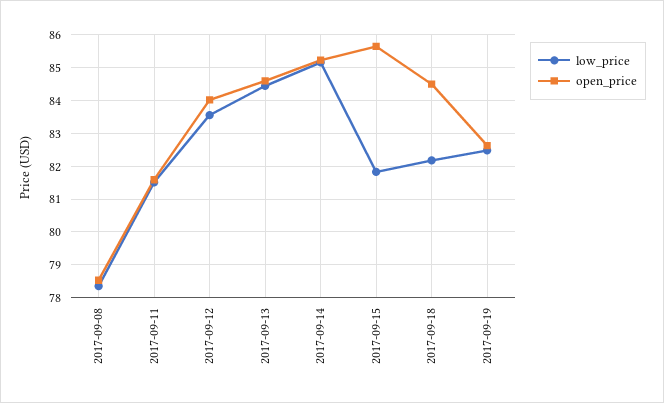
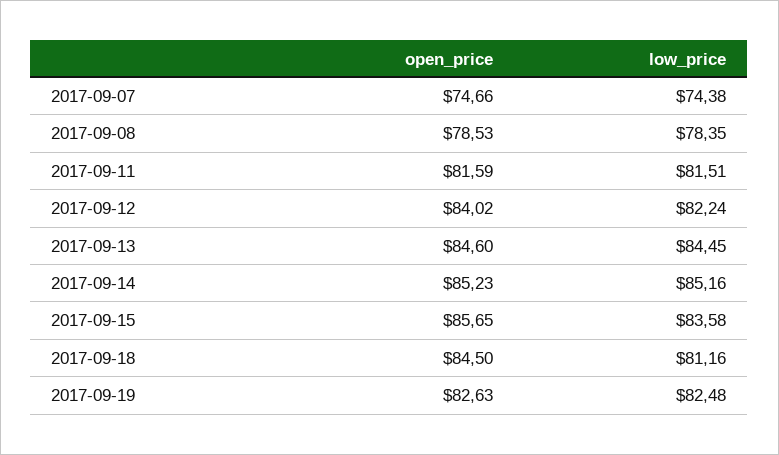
low_price, 2017-09-12: 83.6 -> 82.24
low_price, 2017-09-15: 81.8 -> 83.58
low_price, 2017-09-18: 82.2 -> 81.16
open_price, 2017-09-07: none -> 74.66
low_price, 2017-09-07: none -> 74.38

